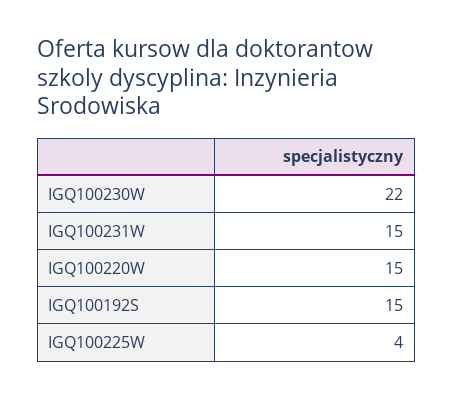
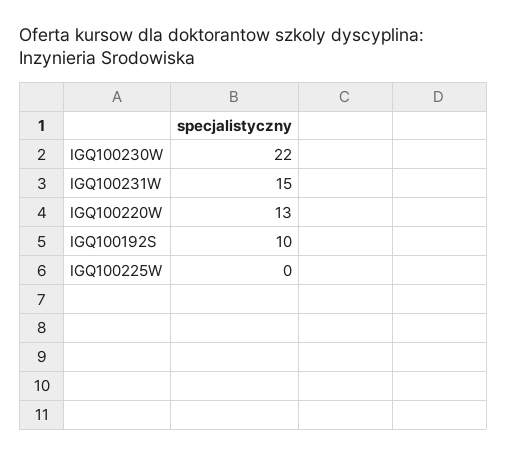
IGQ100220W: 15 -> 13
IGQ100192S: 15 -> 10
IGQ100225W: 4 -> 0

